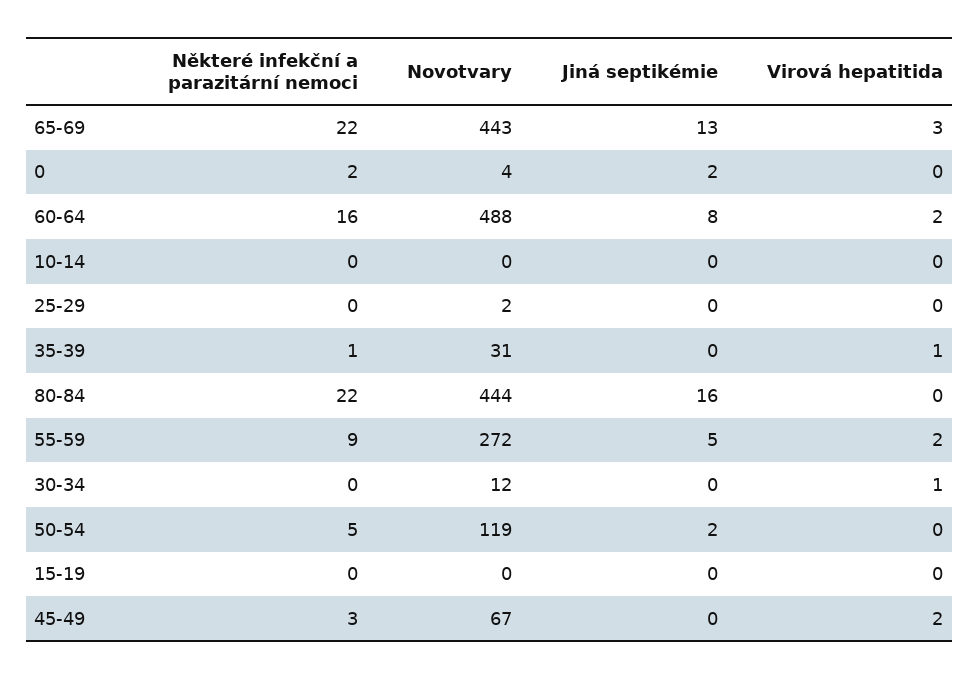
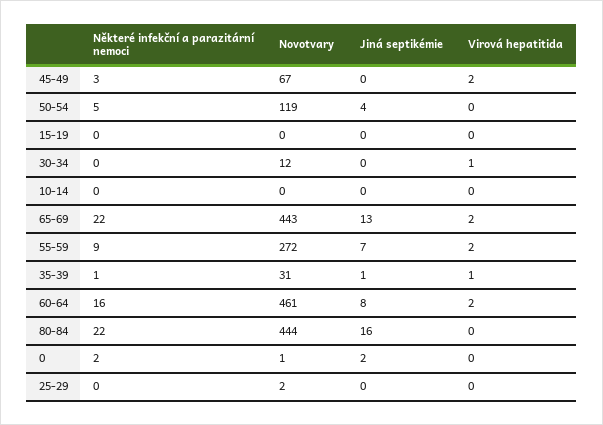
Virová hepatitida, 65-69: 3 -> 2
Novotvary, 0: 4 -> 1
Novotvary, 60-64: 488 -> 461
Jiná septikémie, 35-39: 0 -> 1
Jiná septikémie, 55-59: 5 -> 7
Jiná septikémie, 50-54: 2 -> 4

